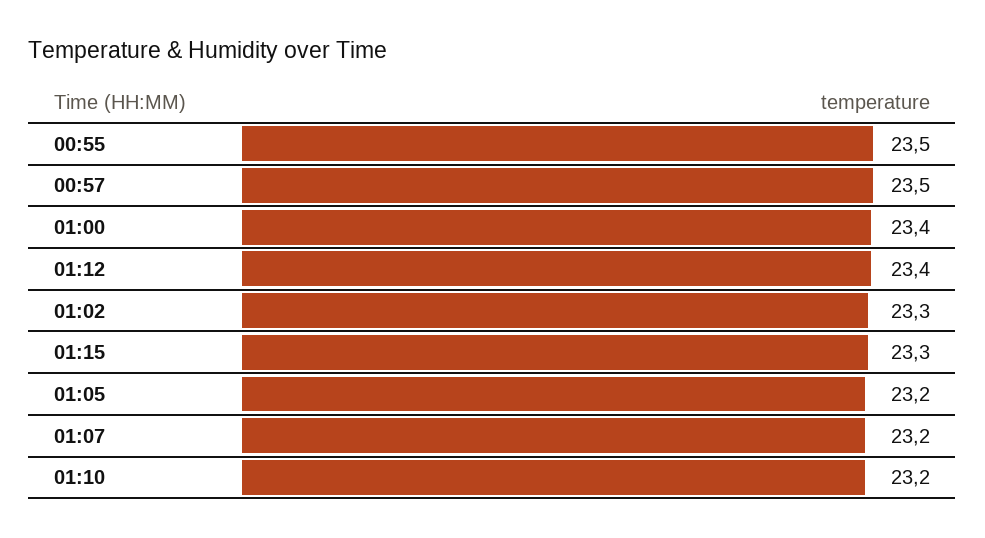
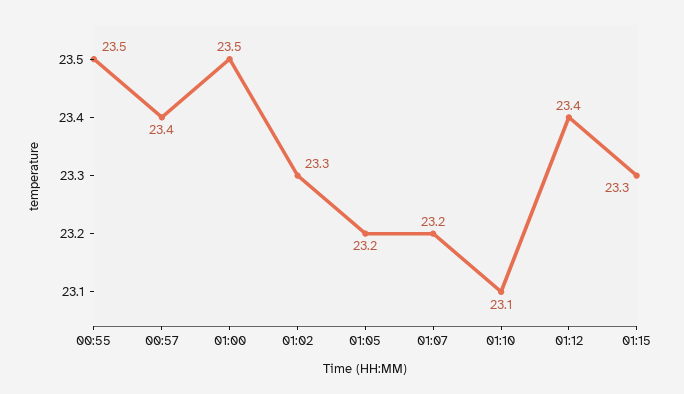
00:57: 23.5 -> 23.4
01:00: 23.4 -> 23.5
01:10: 23.2 -> 23.1

